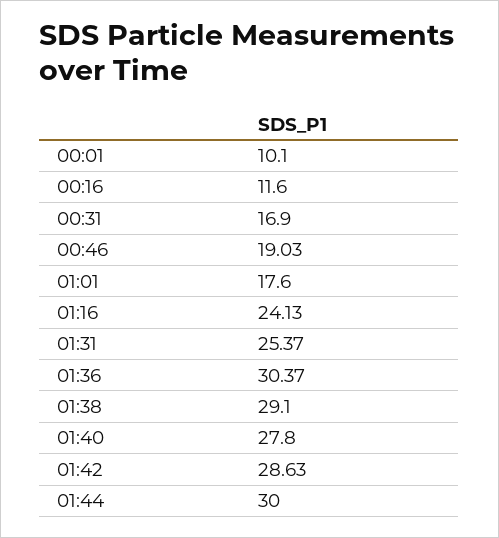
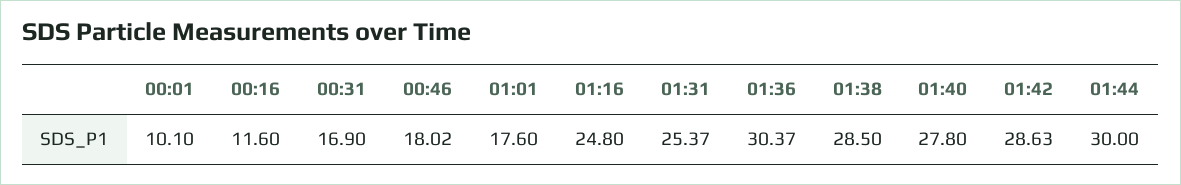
00:46: 19.03 -> 18.02
01:16: 24.13 -> 24.8
01:38: 29.1 -> 28.5

